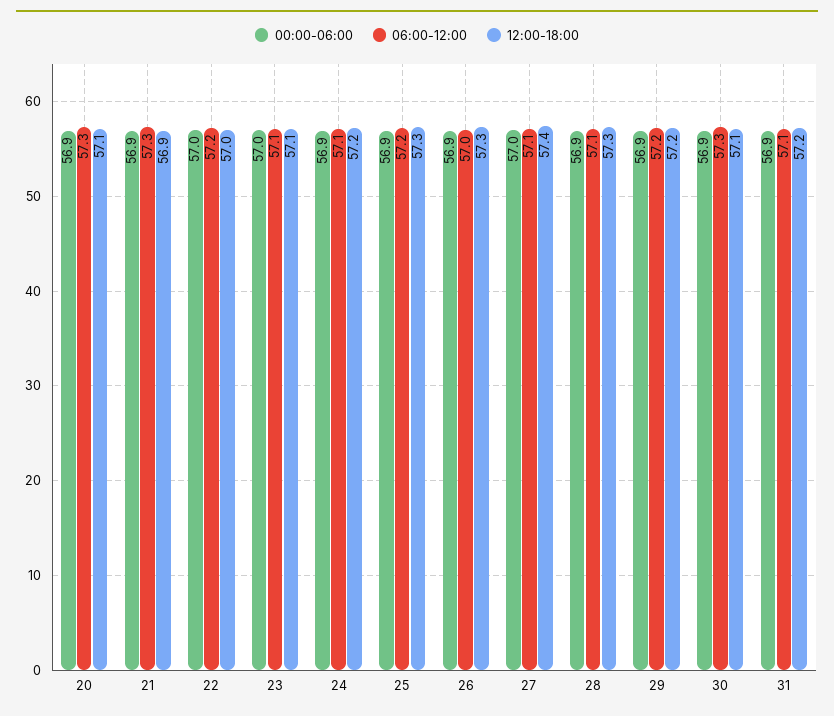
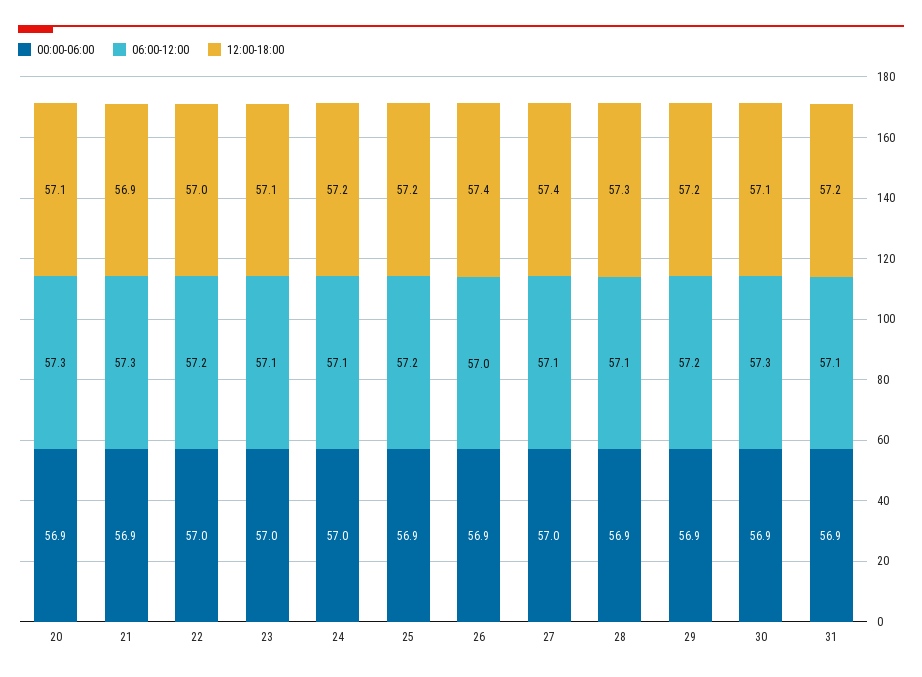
00:00-06:00, 24: 56.9 -> 57
12:00-18:00, 25: 57.3 -> 57.2
12:00-18:00, 26: 57.3 -> 57.4

